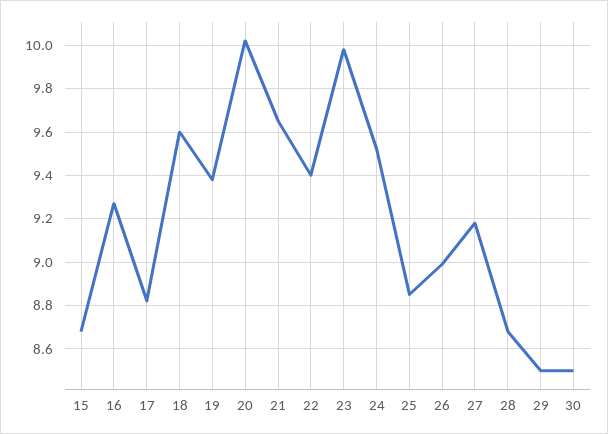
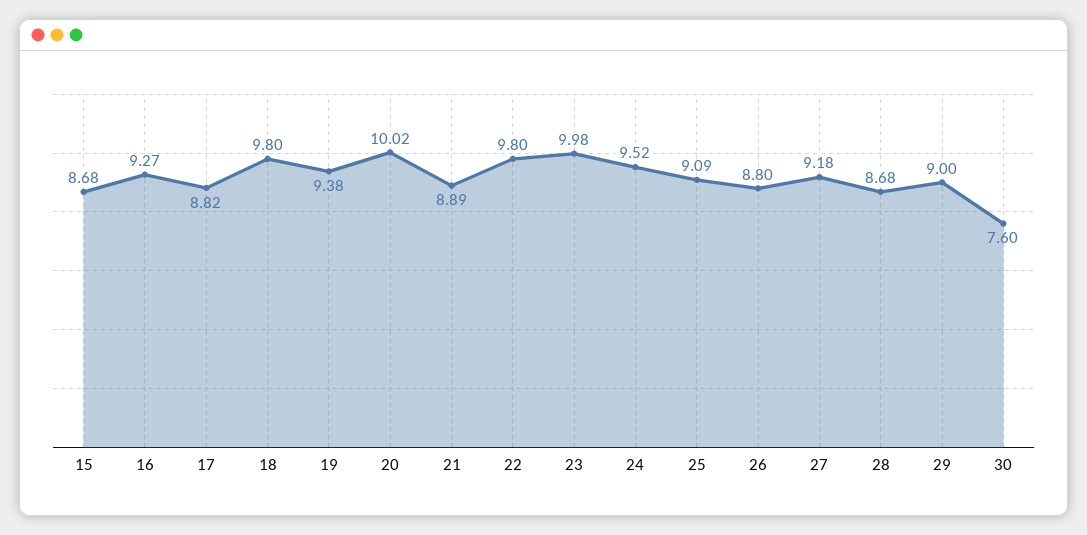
18: 9.6 -> 9.8
21: 9.65 -> 8.89
22: 9.4 -> 9.8
25: 8.85 -> 9.09
26: 9 -> 8.8
29: 8.5 -> 9
30: 8.5 -> 7.6

